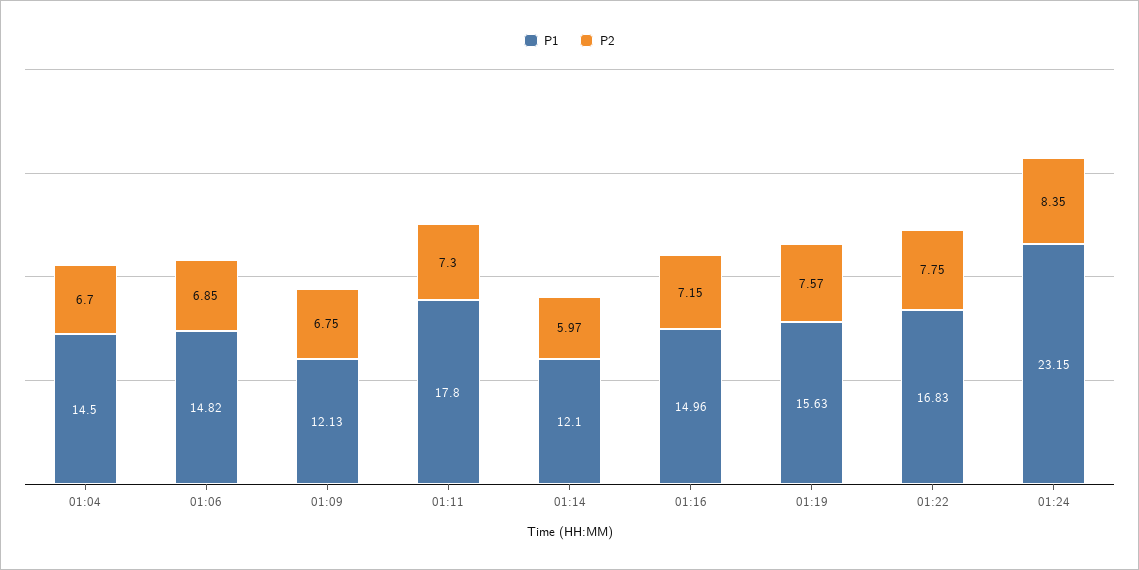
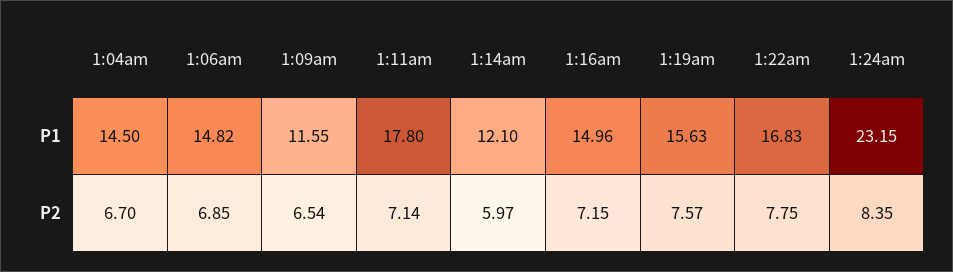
P1, 01:09: 12.13 -> 11.55
P2, 01:09: 6.75 -> 6.54
P2, 01:11: 7.3 -> 7.14

